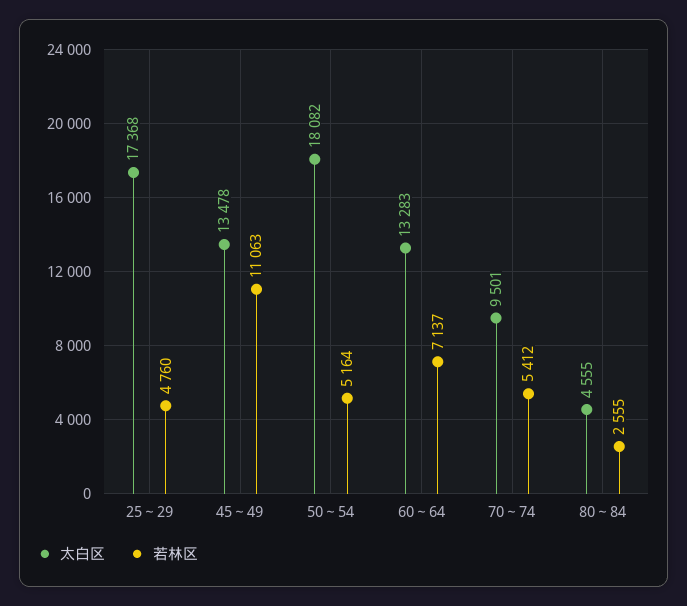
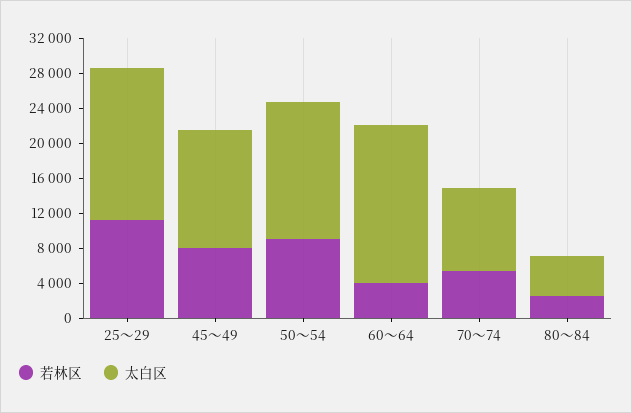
若林区, 25～29: 4760 -> 11000
若林区, 45～49: 11063 -> 8000
太白区, 50～54: 18082 -> 16000
若林区, 50～54: 5164 -> 9000
太白区, 60～64: 13283 -> 18000
若林区, 60～64: 7137 -> 4000

